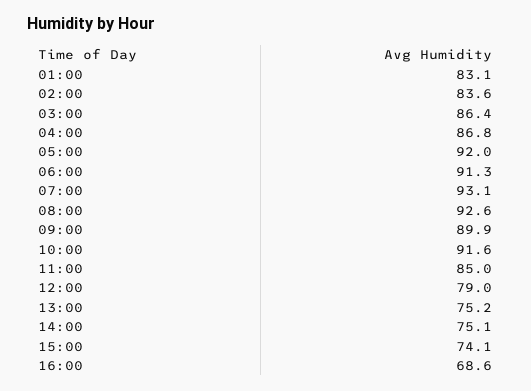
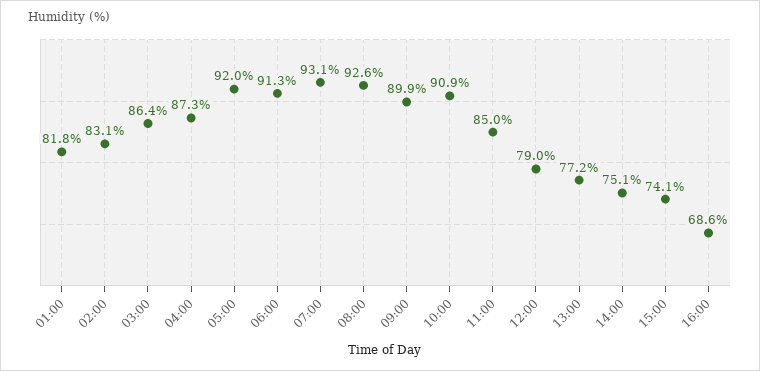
01:00: 83.1 -> 81.8
02:00: 83.6 -> 83.1
04:00: 86.8 -> 87.3
10:00: 91.6 -> 90.9
13:00: 75.2 -> 77.2

